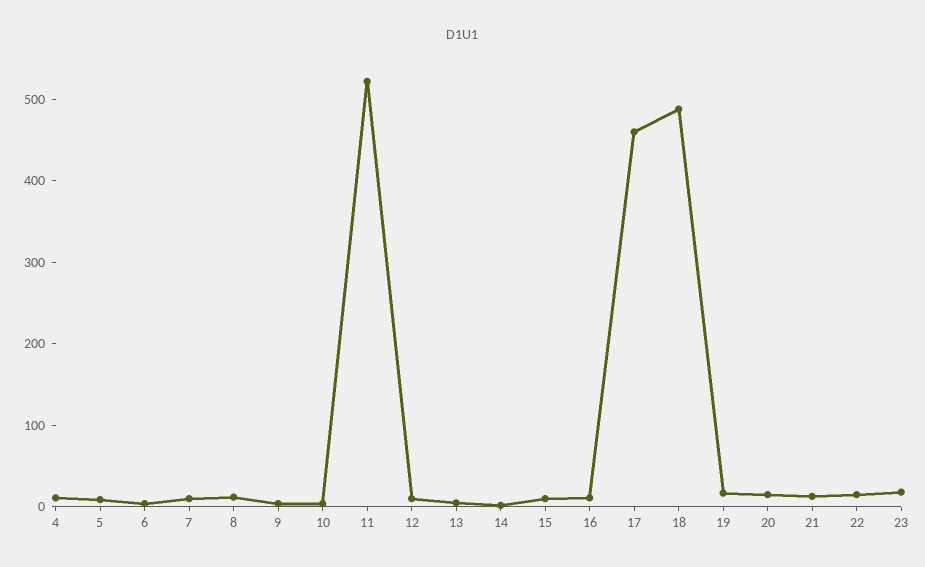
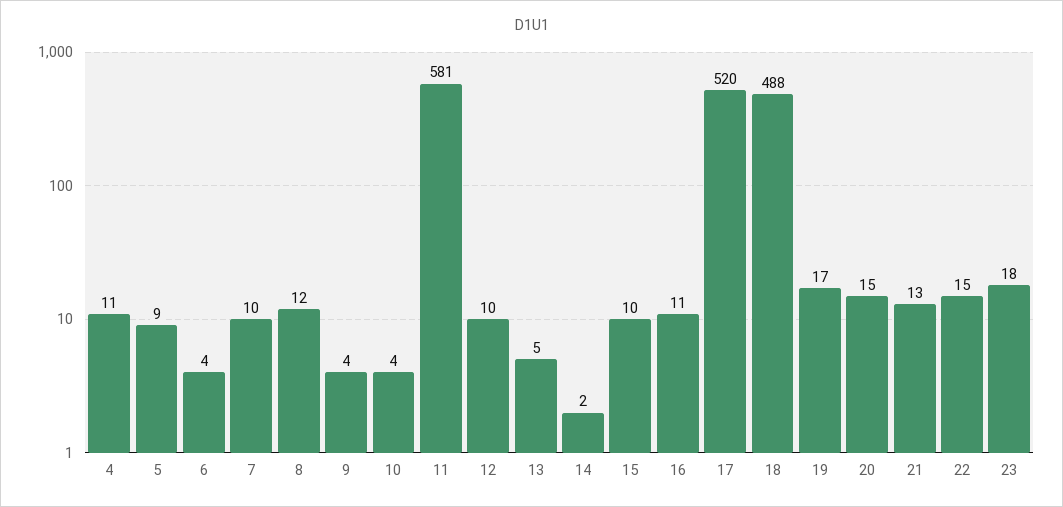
11: 520 -> 581
17: 460 -> 520

